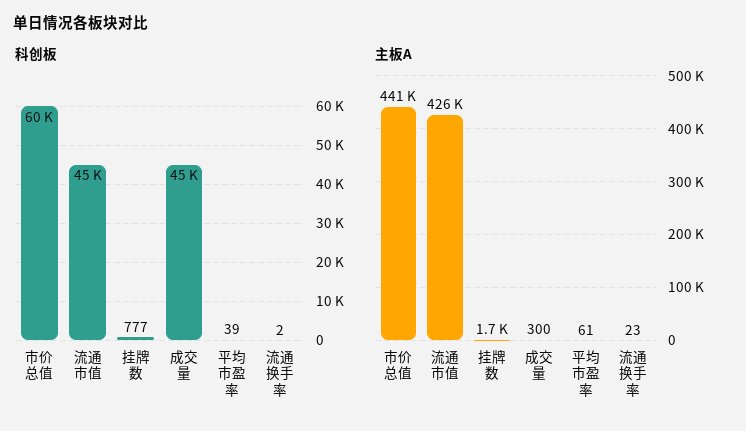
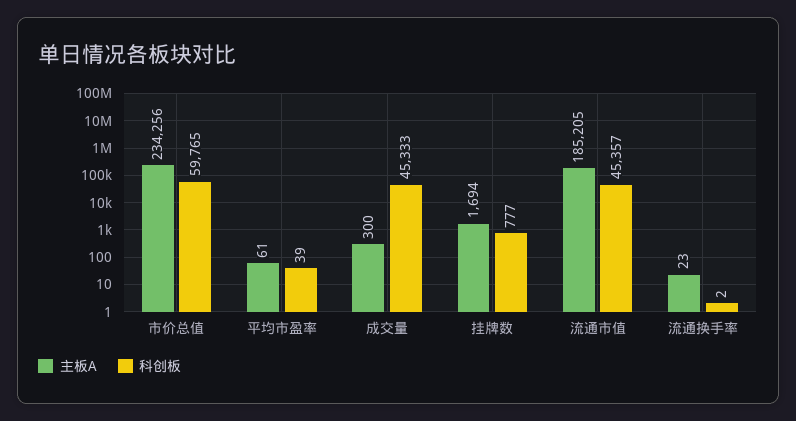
主板A, 市价总值: 441000 -> 234256
主板A, 流通市值: 426000 -> 185205

